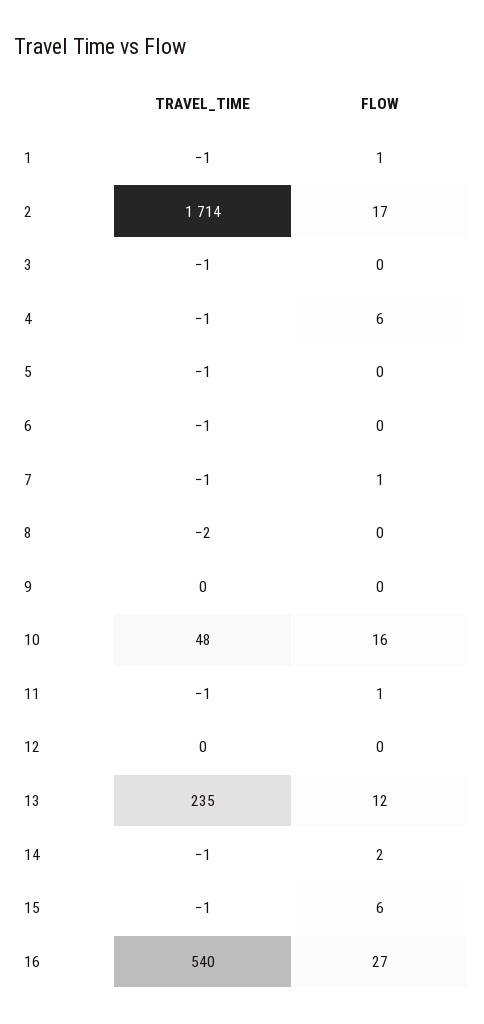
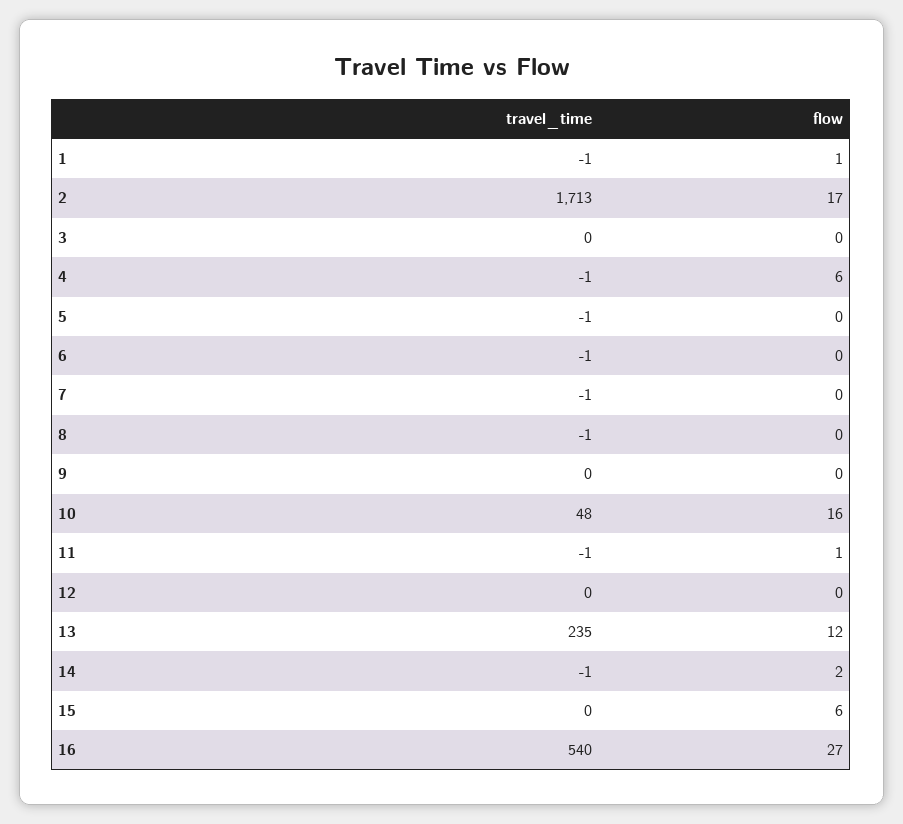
TRAVEL_TIME, 2: 1714 -> 1713
TRAVEL_TIME, 3: -1 -> 0
FLOW, 7: 1 -> 0
TRAVEL_TIME, 8: -2 -> -1
TRAVEL_TIME, 15: -1 -> 0

